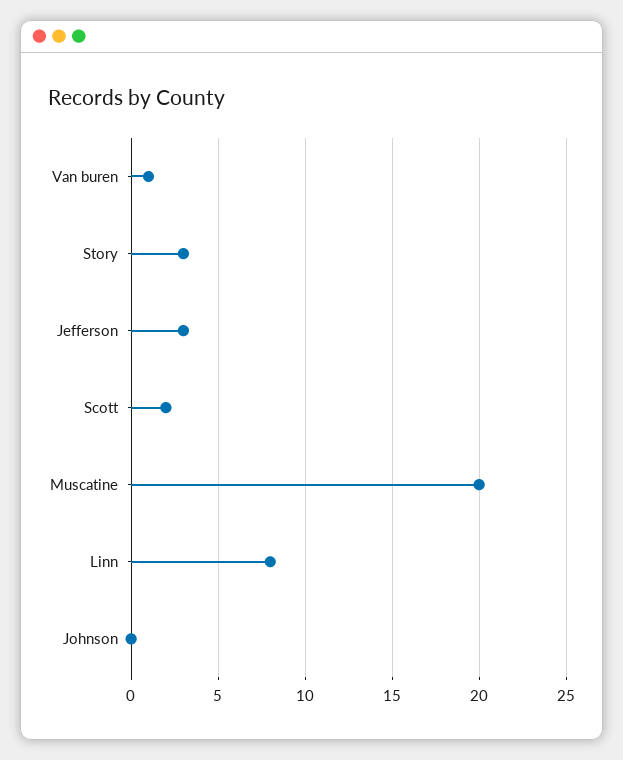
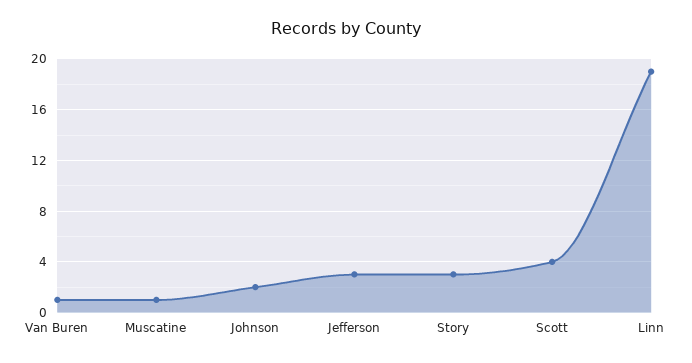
Scott: 2 -> 4
Muscatine: 20 -> 1
Linn: 8 -> 19
Johnson: 0 -> 2

